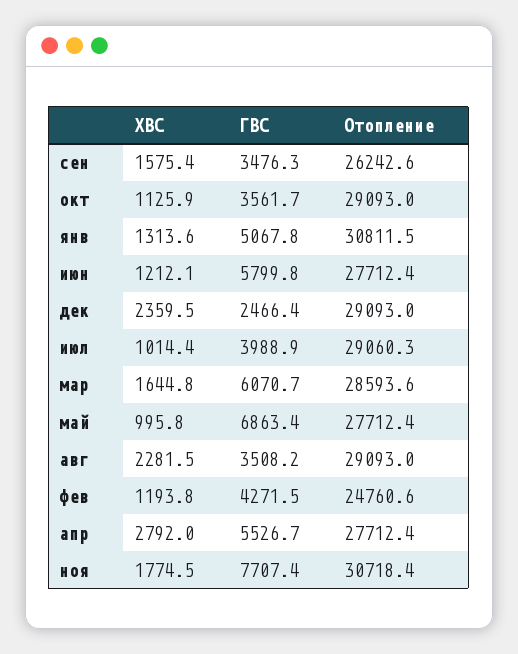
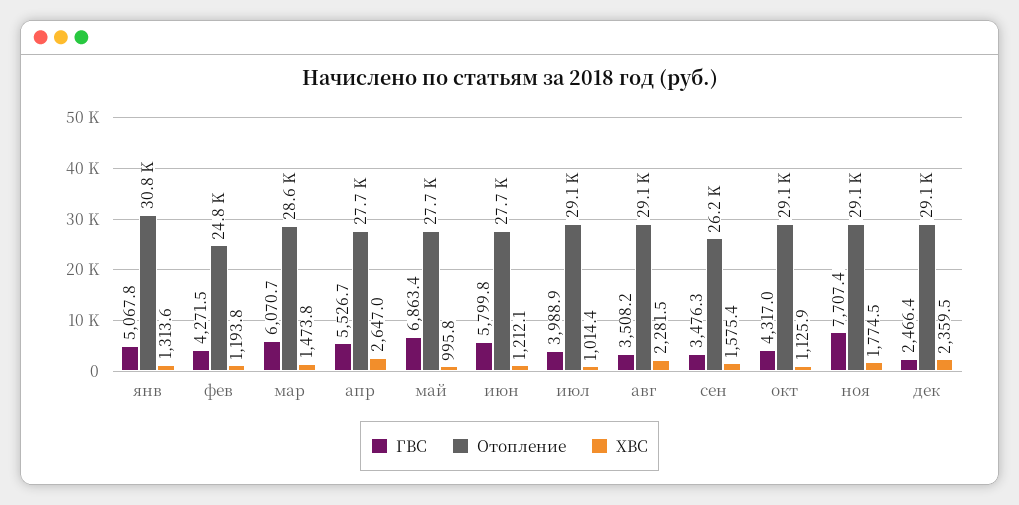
ГВС, окт: 3561.7 -> 4317
ХВС, мар: 1644.8 -> 1473.8
ХВС, апр: 2792 -> 2647
Отопление, ноя: 30718.4 -> 29100

